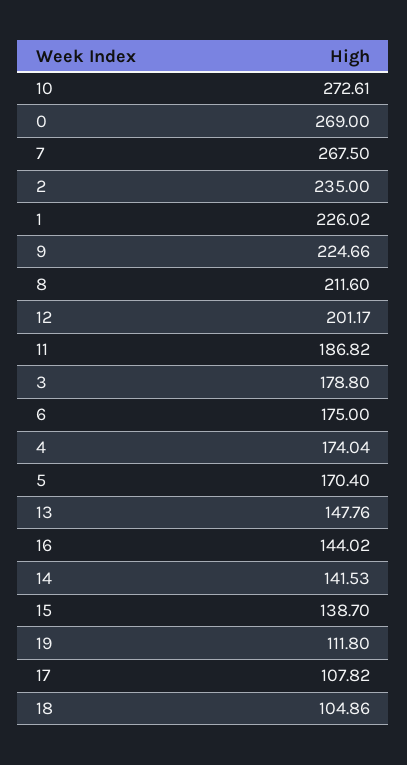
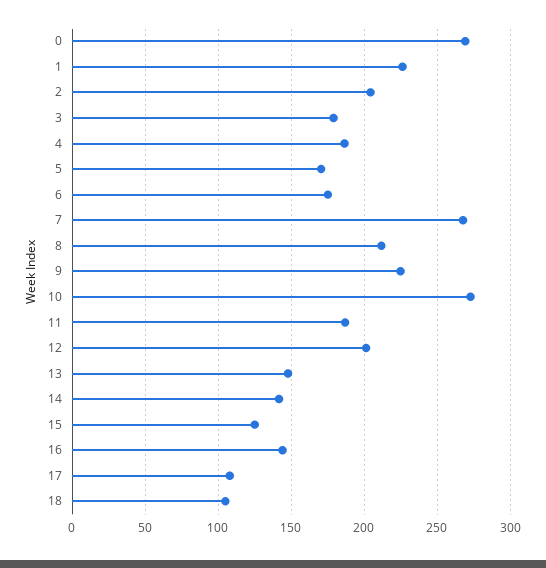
2: 235 -> 205
4: 174.04 -> 185
15: 138.7 -> 125
19: 111.8 -> none

